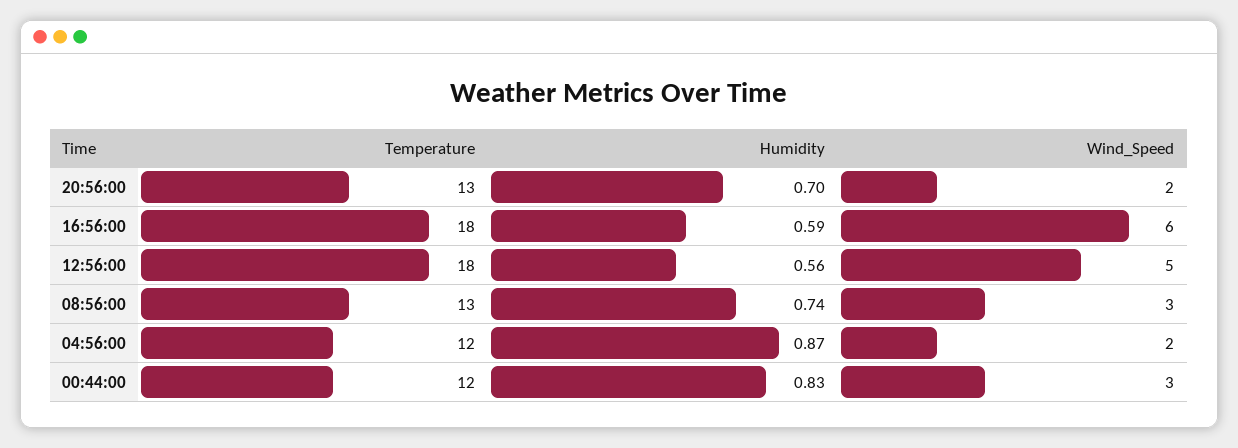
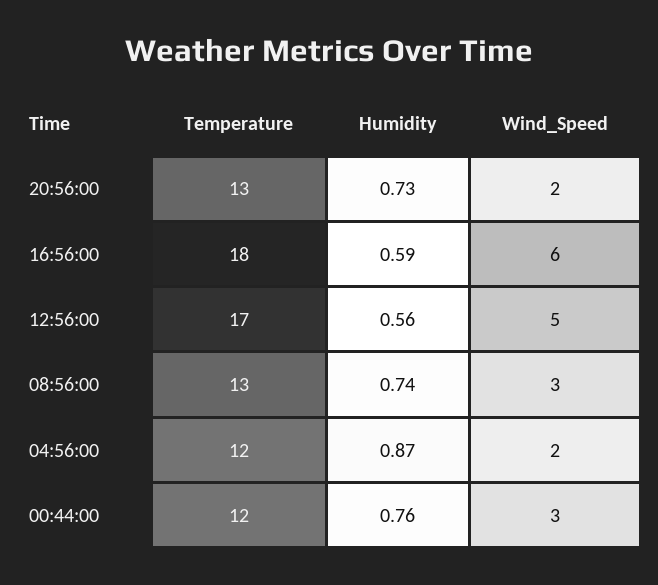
Humidity, 20:56:00: 0.7 -> 0.73
Temperature, 12:56:00: 18 -> 17
Humidity, 00:44:00: 0.83 -> 0.76

